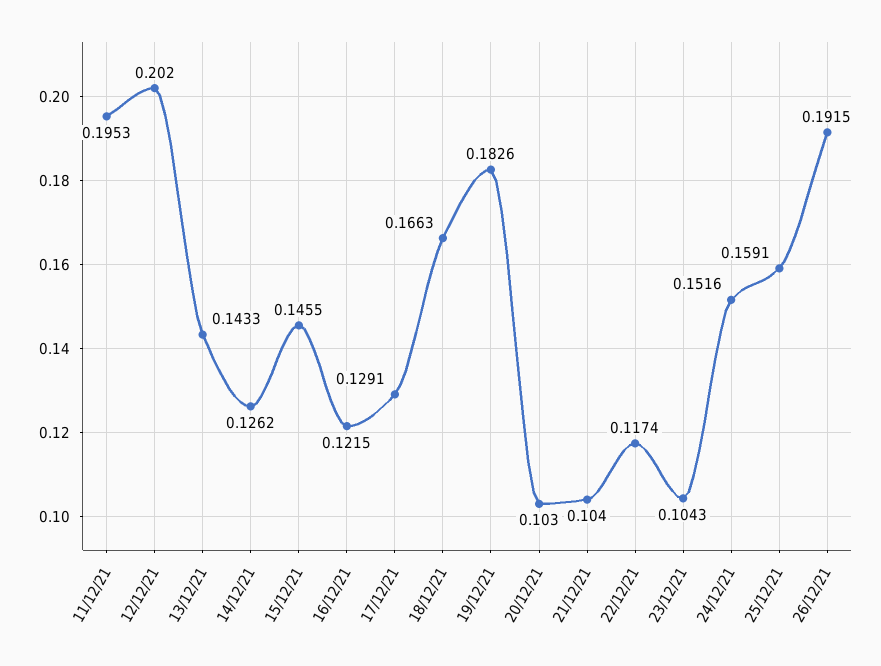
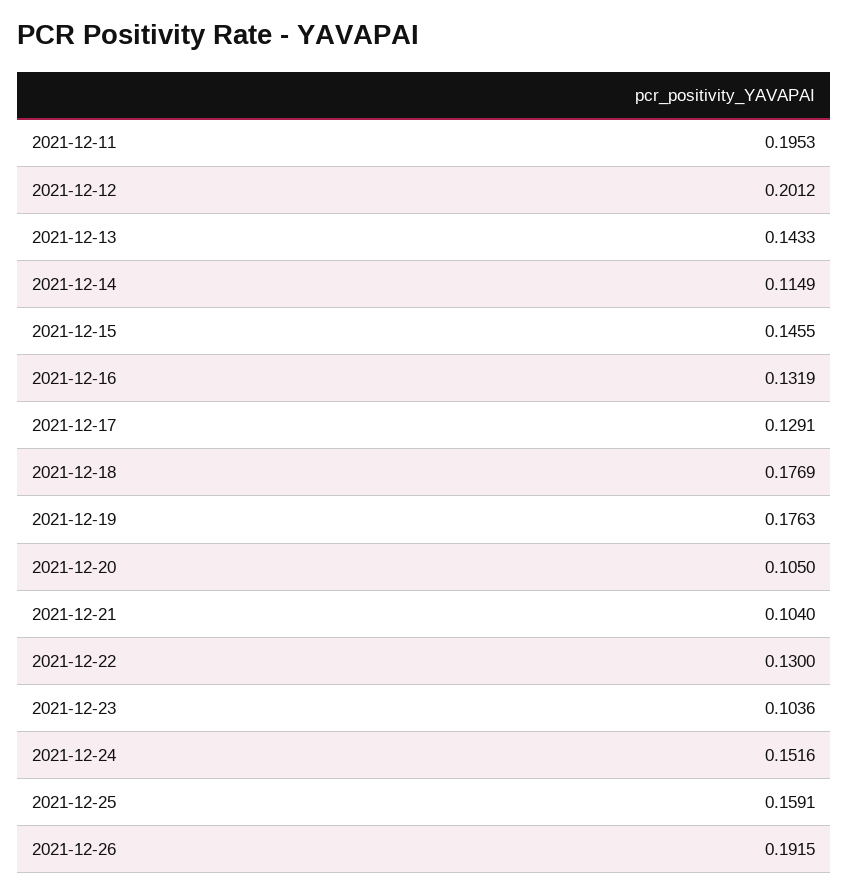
12/12/21: 0.202 -> 0.2012
14/12/21: 0.1262 -> 0.1149
16/12/21: 0.1215 -> 0.1319
18/12/21: 0.1663 -> 0.1769
19/12/21: 0.1826 -> 0.1763
20/12/21: 0.103 -> 0.105
22/12/21: 0.1174 -> 0.13
23/12/21: 0.1043 -> 0.1036

